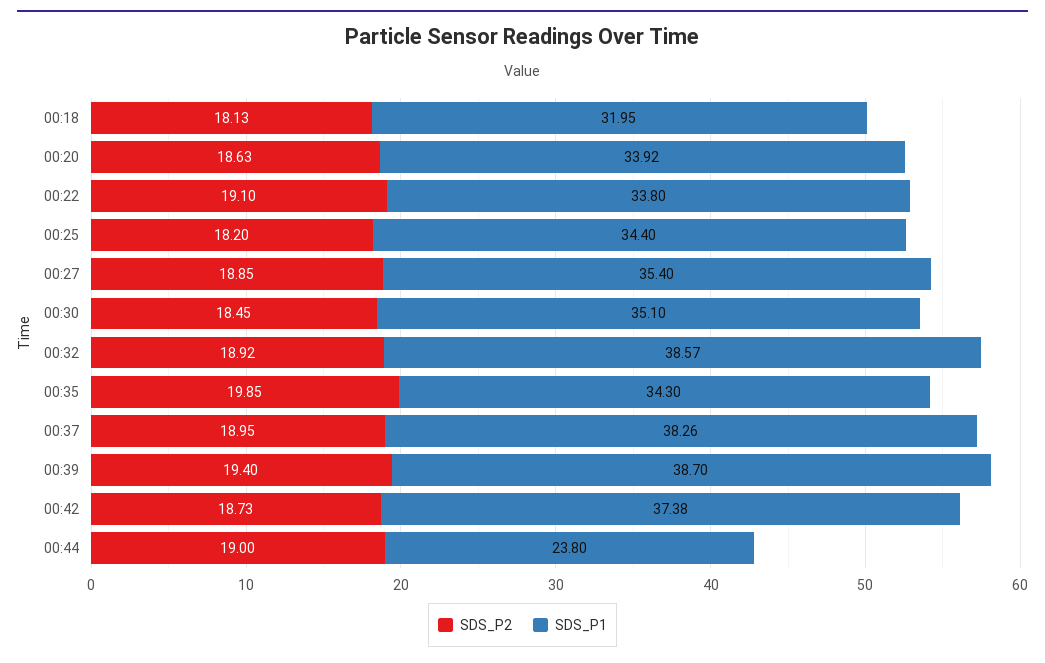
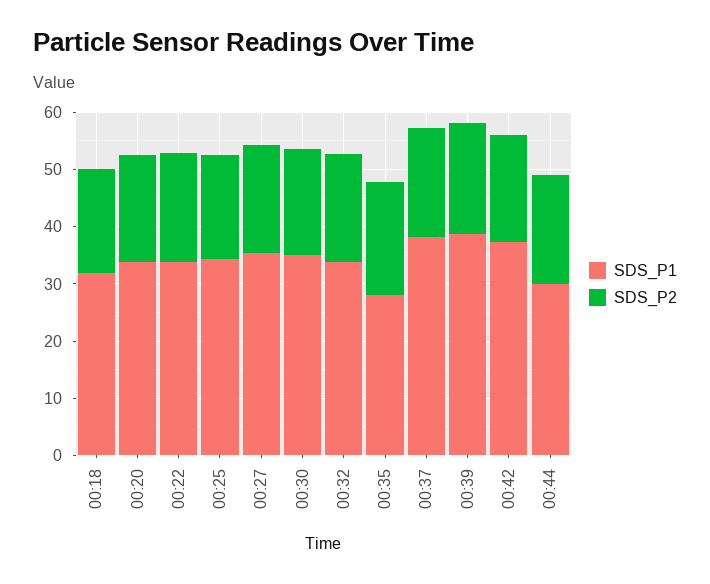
SDS_P1, 00:32: 38.57 -> 34
SDS_P1, 00:35: 34.3 -> 28
SDS_P1, 00:44: 23.8 -> 30

